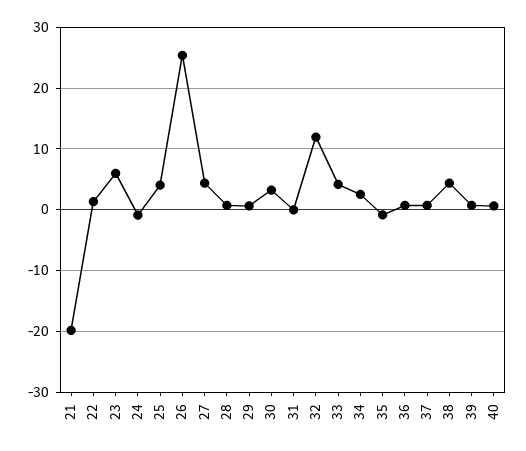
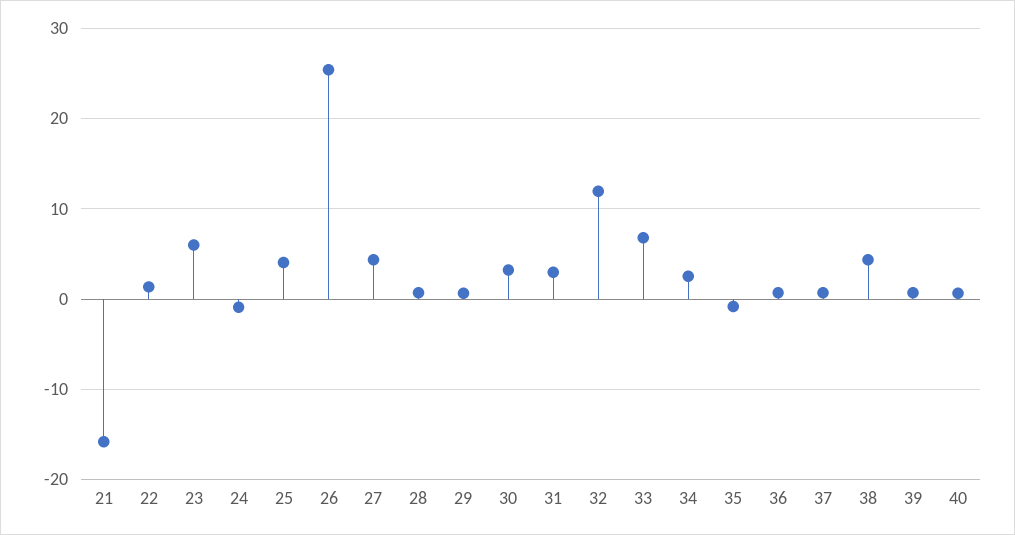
21: -20 -> -16
31: 0 -> 3
33: 4 -> 7

